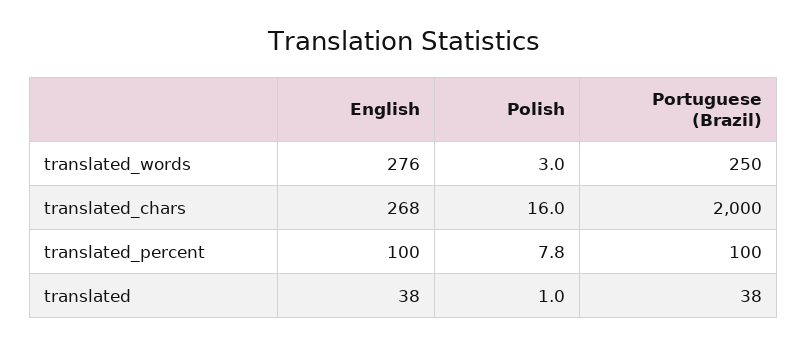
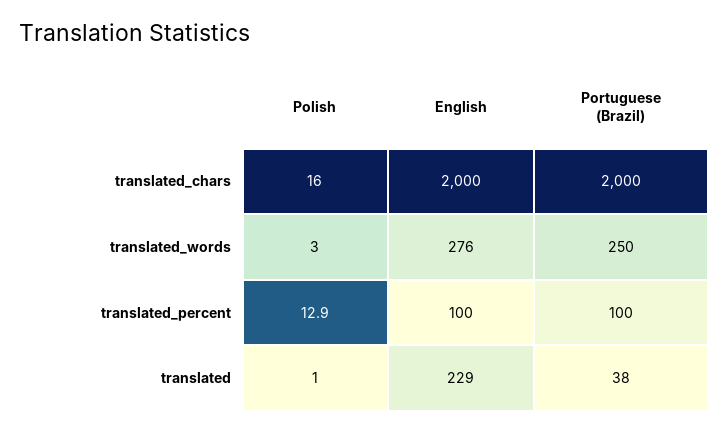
English, translated_chars: 268 -> 2000
Polish, translated_percent: 7.8 -> 12.9
English, translated: 38 -> 229

